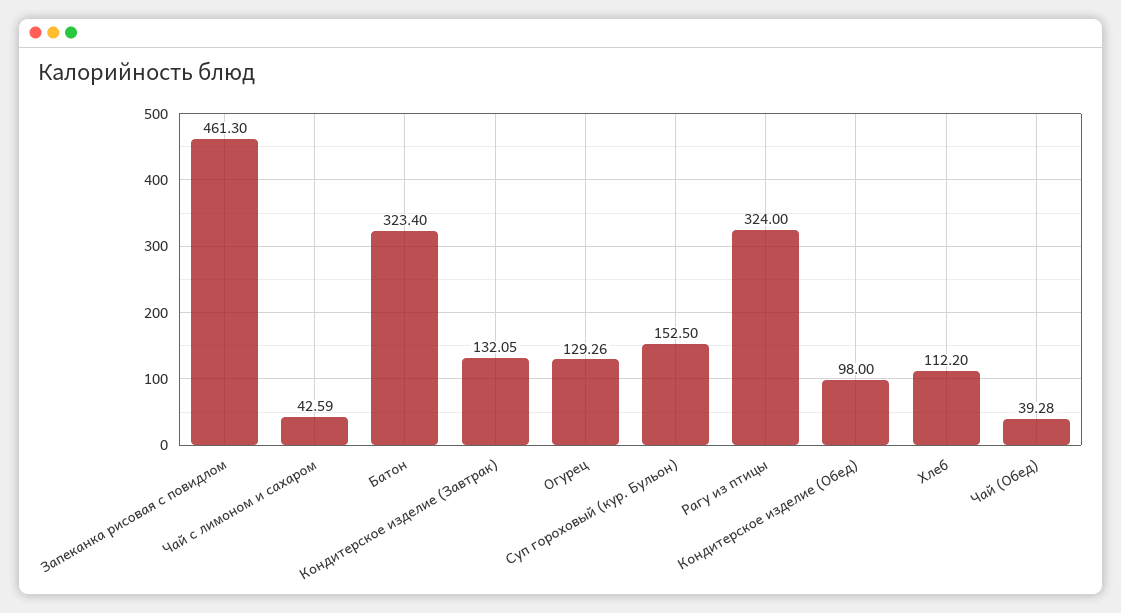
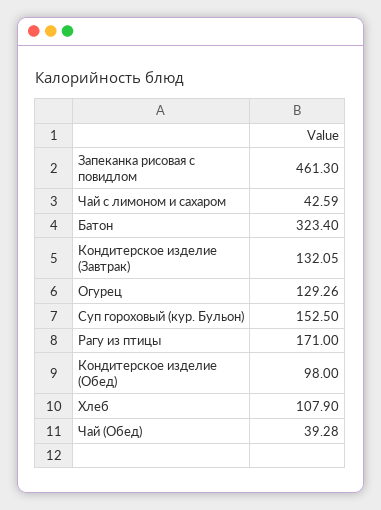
Рагу из птицы: 324 -> 171
Хлеб: 112.2 -> 107.9

